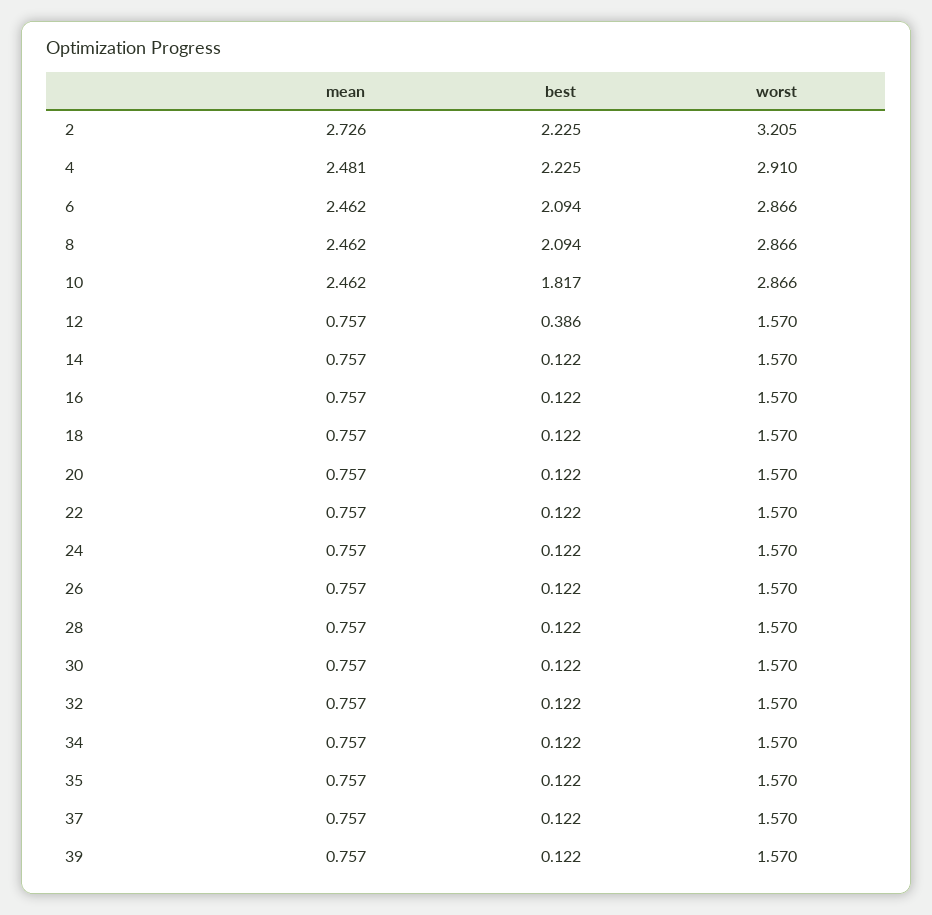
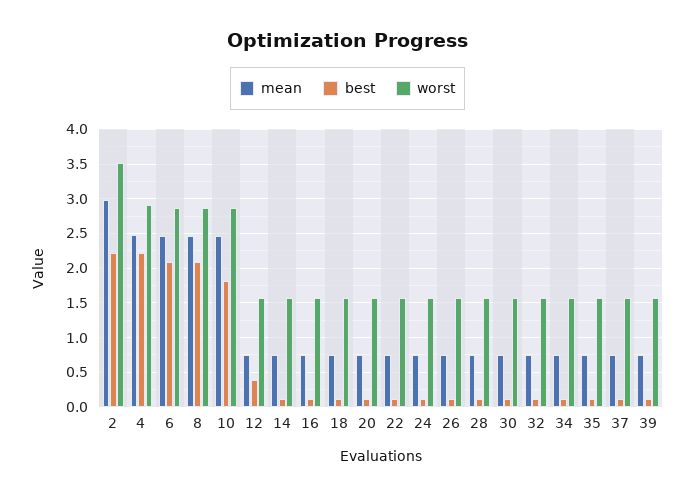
mean, 2: 2.726 -> 3
worst, 2: 3.205 -> 3.5

